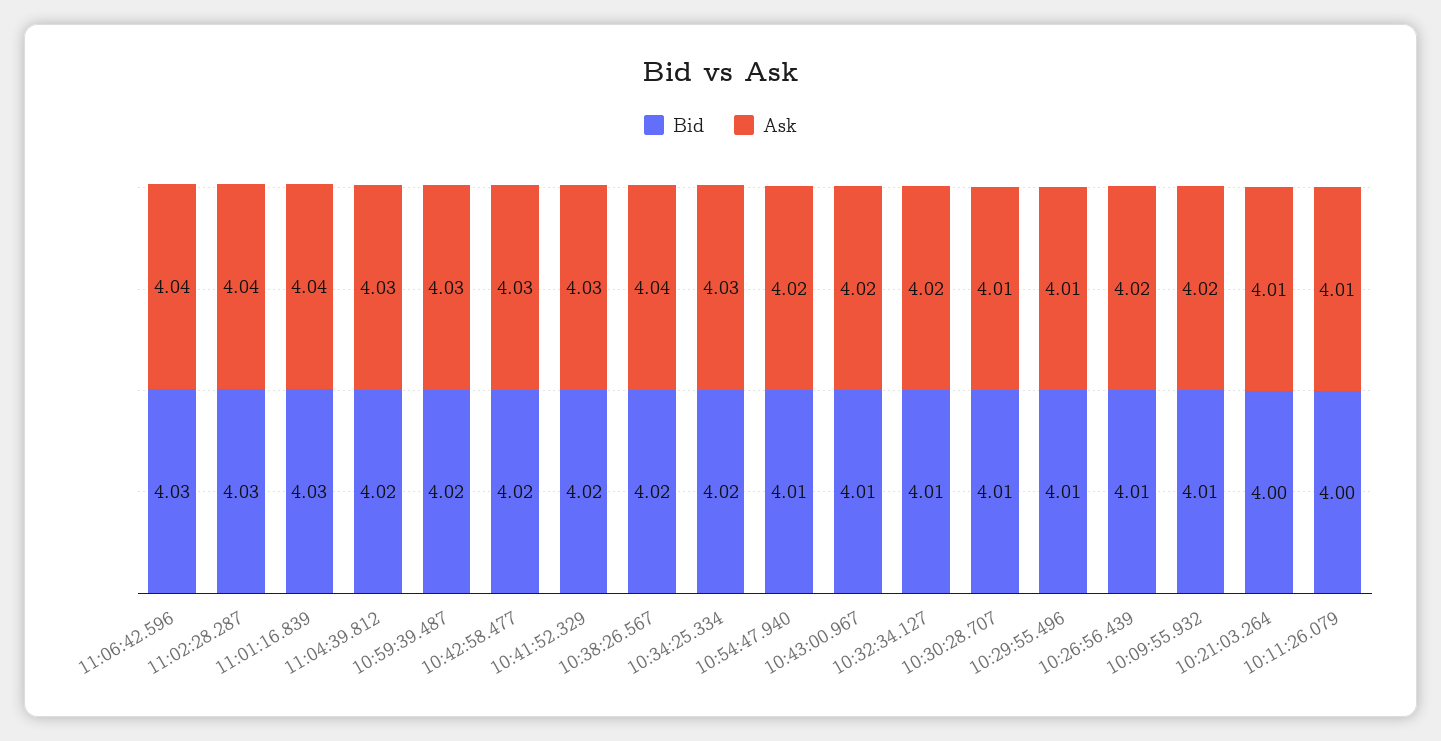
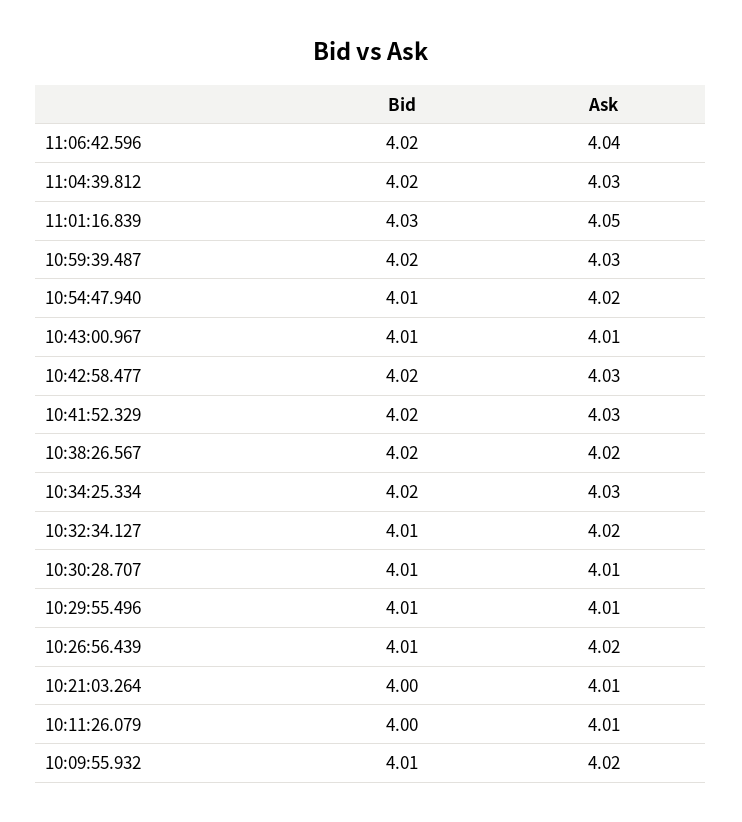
Bid, 11:06:42.596: 4.03 -> 4.02
Bid, 11:02:28.287: 4.03 -> none
Ask, 11:02:28.287: 4.04 -> none
Ask, 11:01:16.839: 4.04 -> 4.05
Ask, 10:38:26.567: 4.04 -> 4.02
Ask, 10:43:00.967: 4.02 -> 4.01

